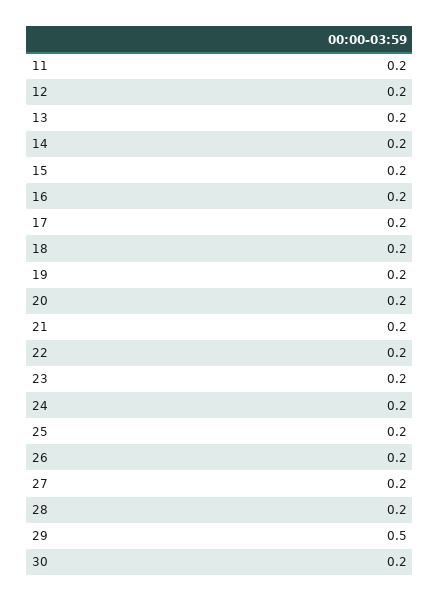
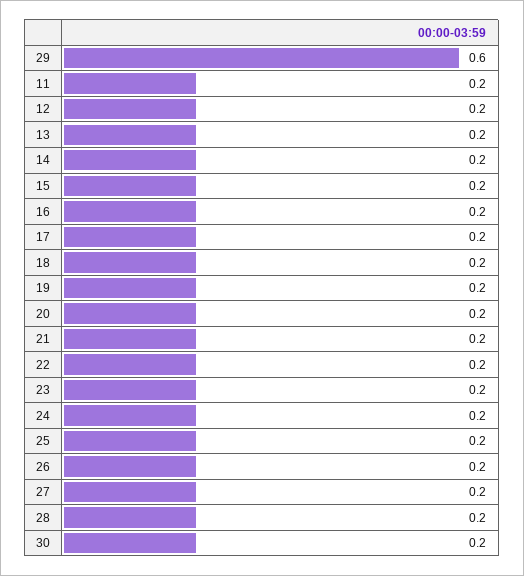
29: 0.5 -> 0.6

